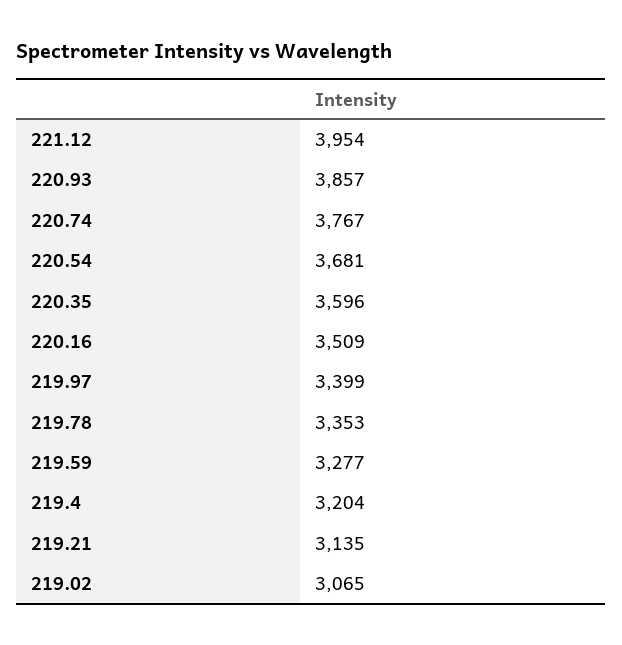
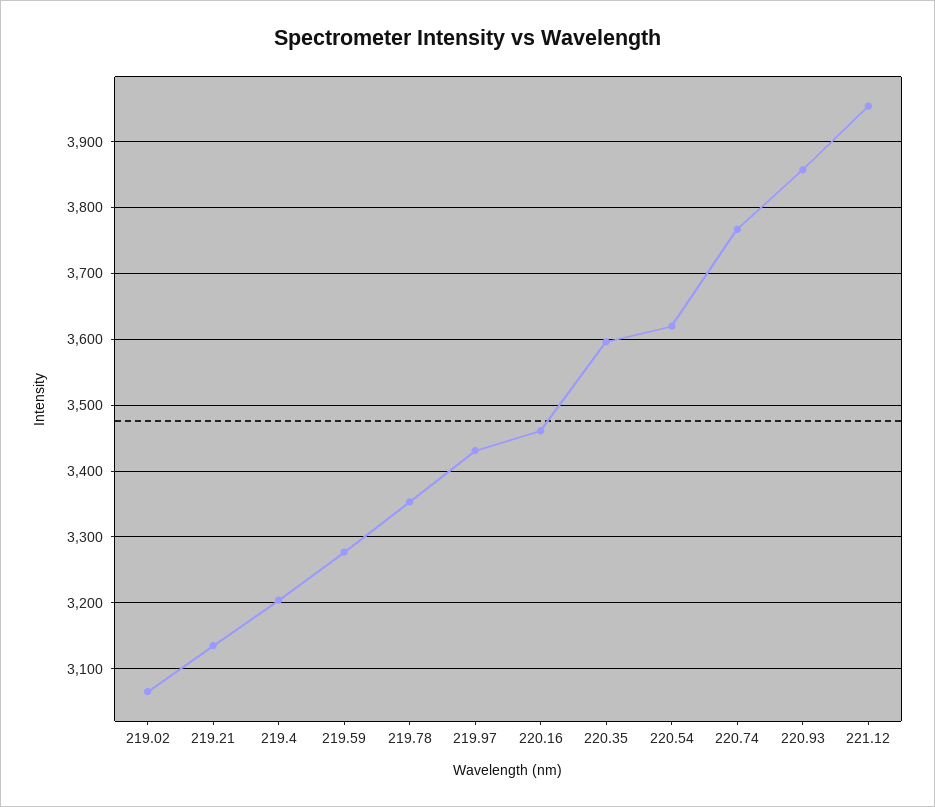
220.54: 3681 -> 3620
220.16: 3509 -> 3460
219.97: 3399 -> 3430

